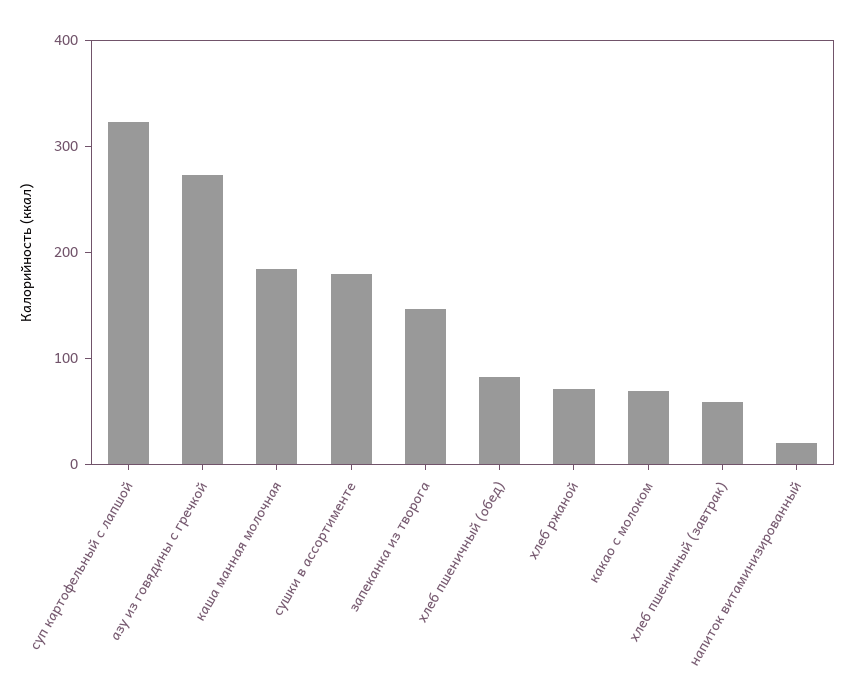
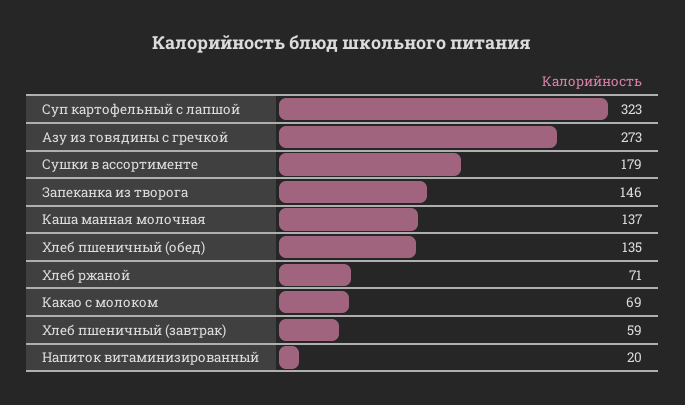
каша манная молочная: 180 -> 137
хлеб пшеничный (обед): 80 -> 135

